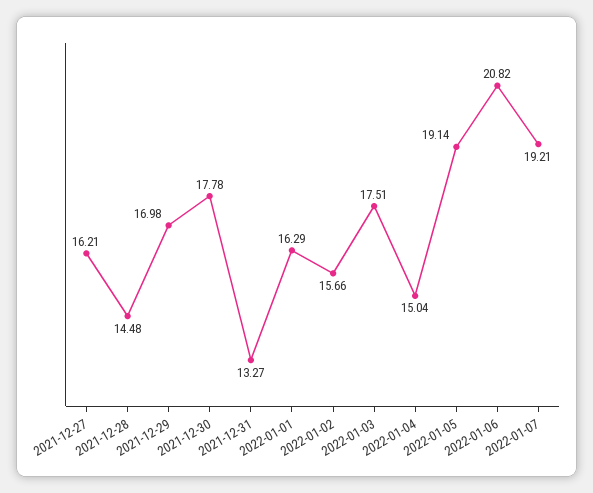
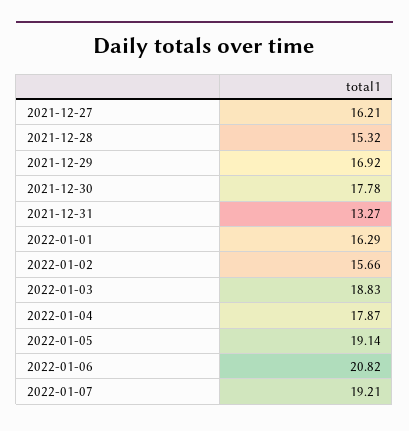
2021-12-28: 14.48 -> 15.32
2021-12-29: 16.98 -> 16.92
2022-01-03: 17.51 -> 18.83
2022-01-04: 15.04 -> 17.87

